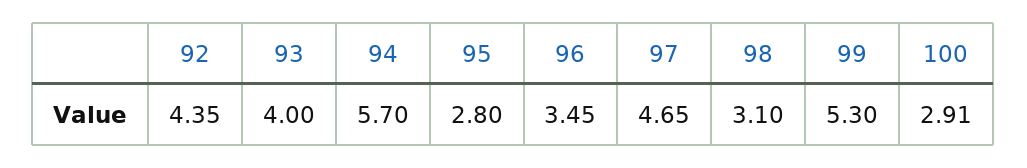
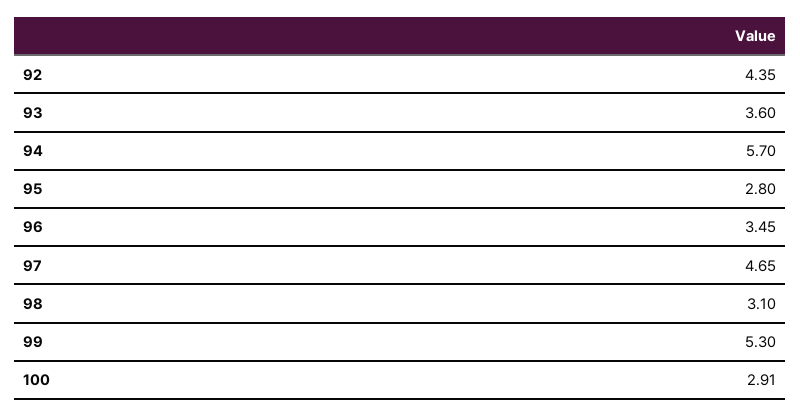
93: 4 -> 3.6

